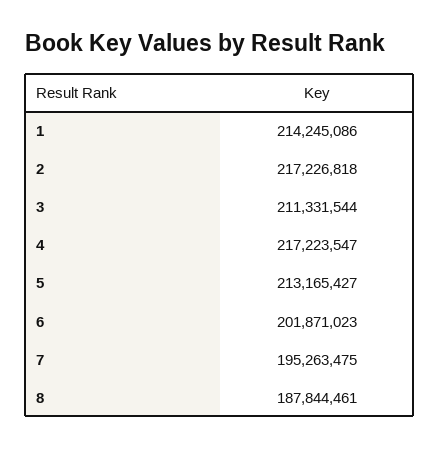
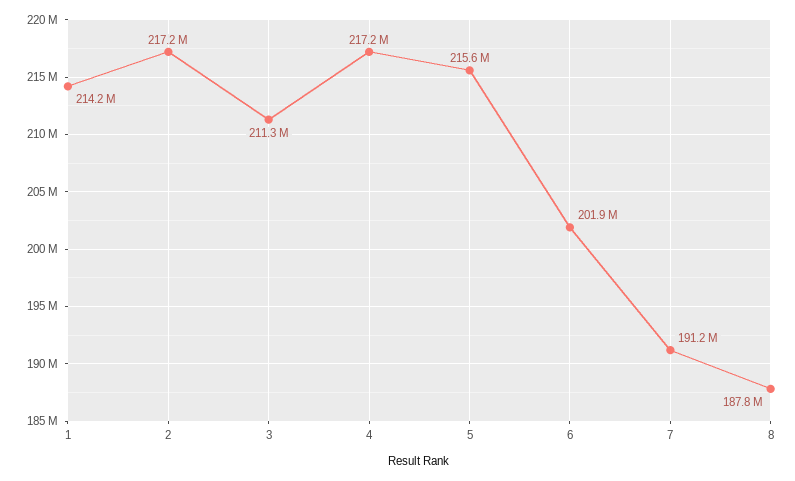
5: 213165427 -> 215600000
7: 195263475 -> 191200000

